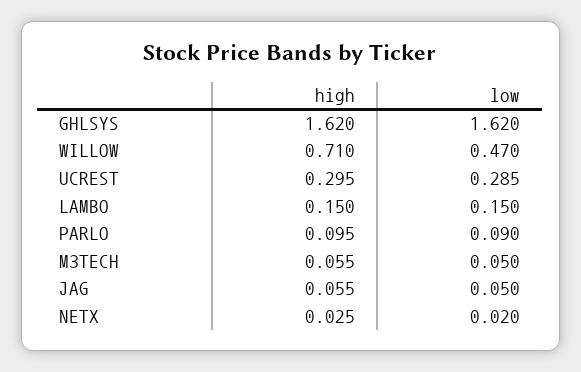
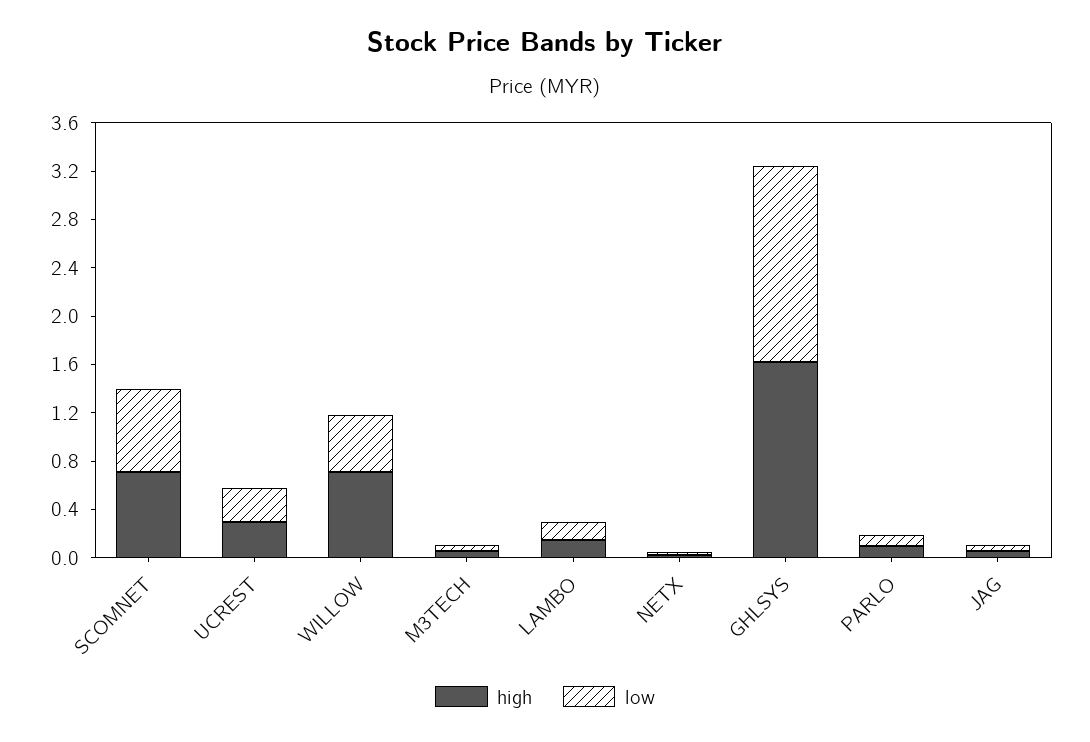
high, SCOMNET: none -> 0.7
low, SCOMNET: none -> 0.7

